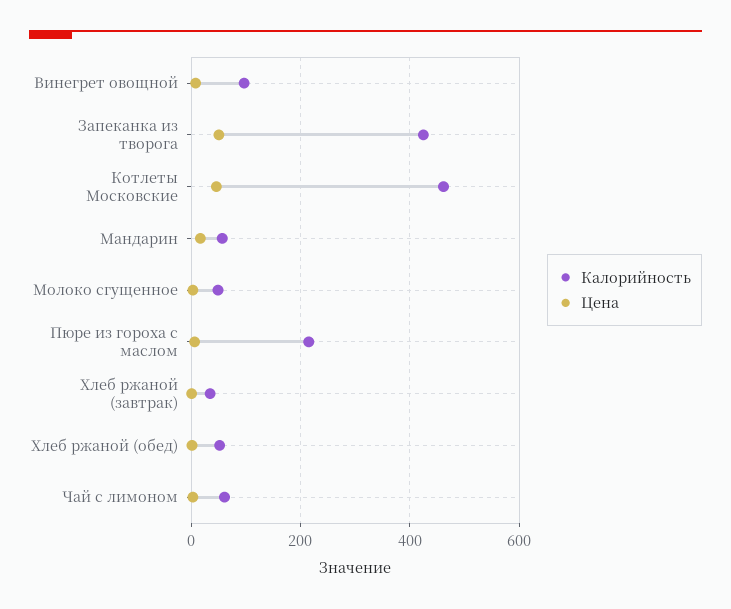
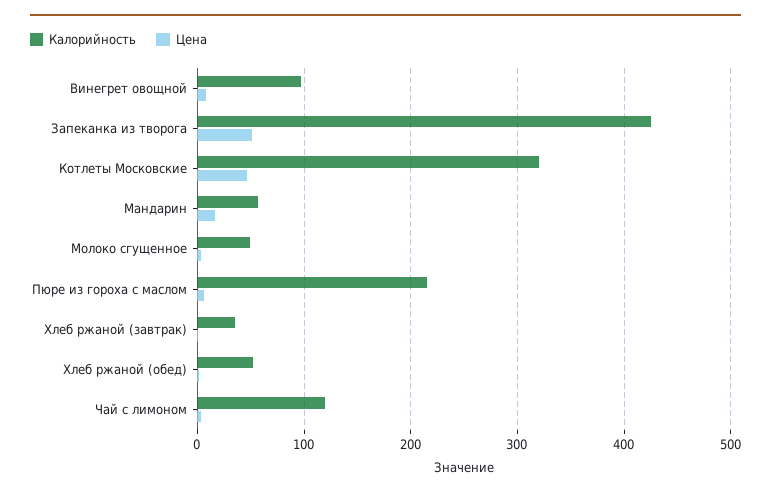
Калорийность, Котлеты Московские: 460 -> 320
Калорийность, Чай с лимоном: 60 -> 120

